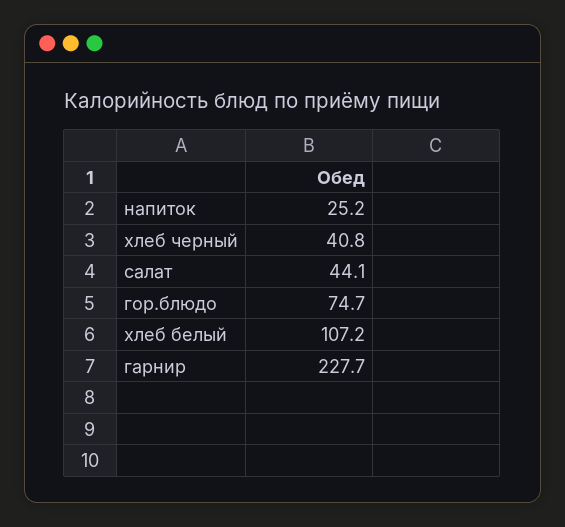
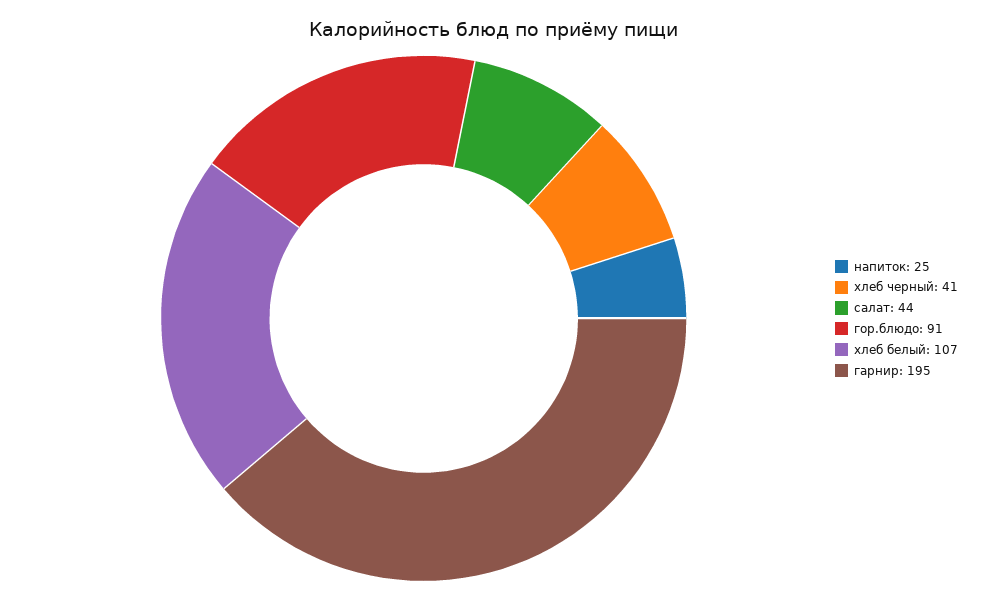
гор.блюдо: 74.7 -> 91
гарнир: 227.7 -> 195

